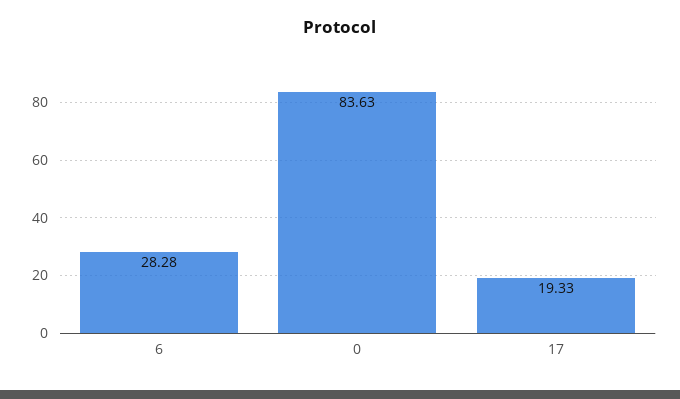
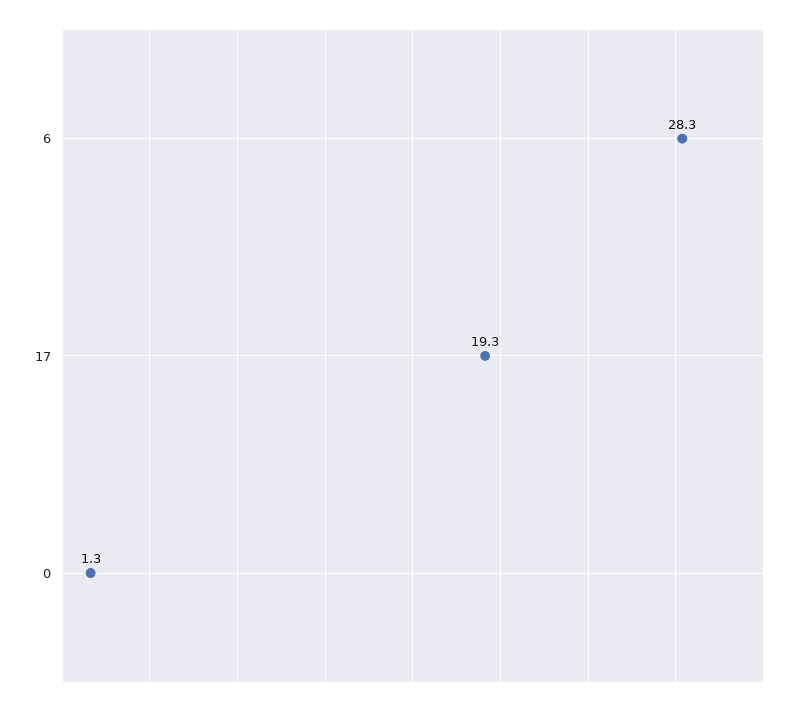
0: 83.63 -> 1.3

